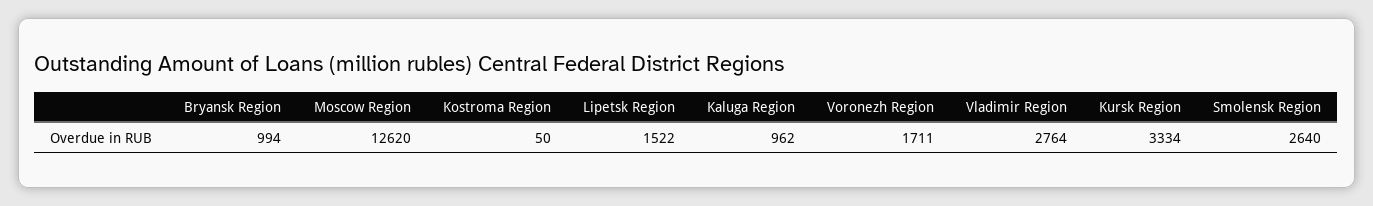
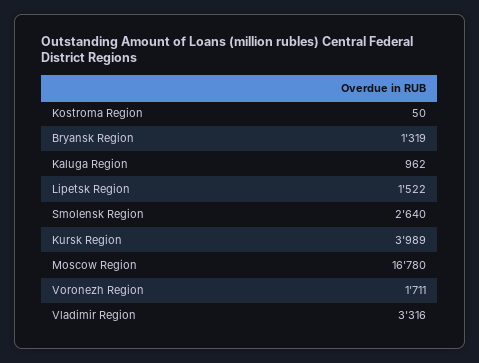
Bryansk Region: 994 -> 1319
Moscow Region: 12620 -> 16780
Vladimir Region: 2764 -> 3316
Kursk Region: 3334 -> 3989

